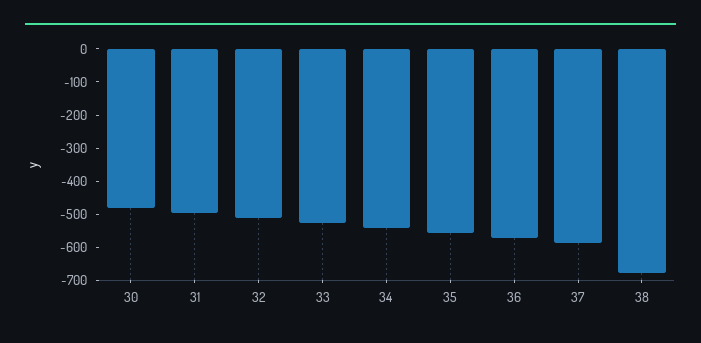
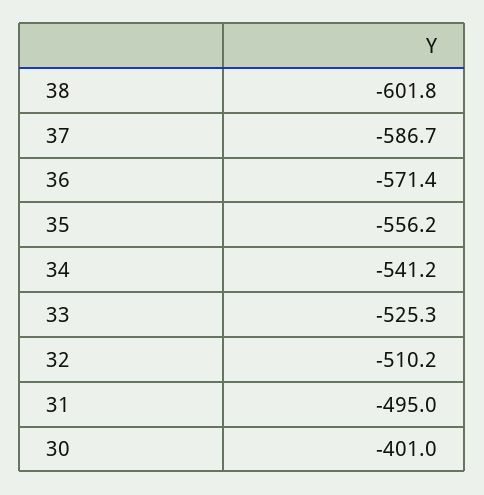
30: -475 -> -401
38: -675 -> -601.8

